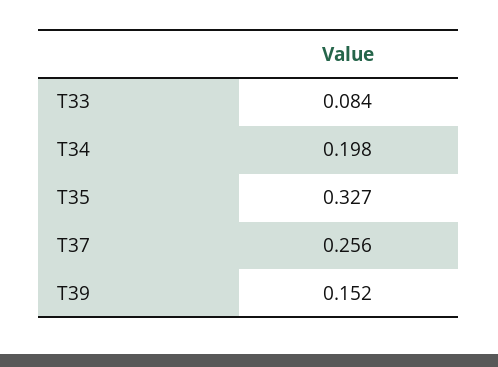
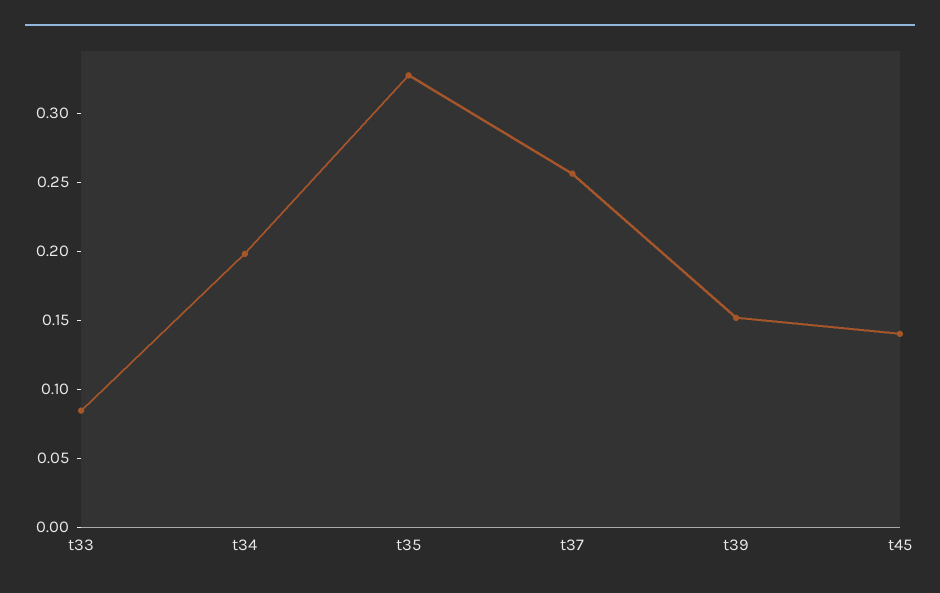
t45: none -> 0.14

